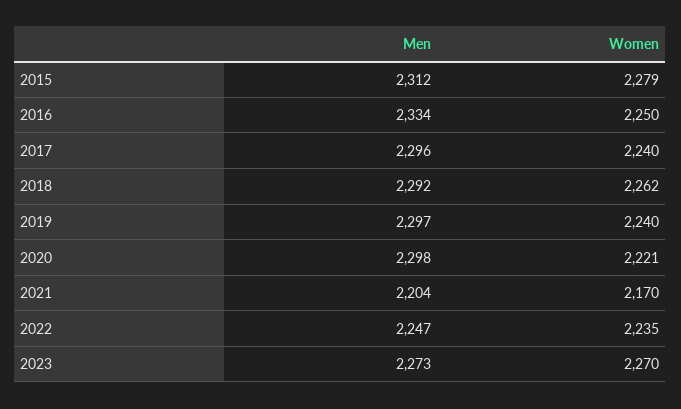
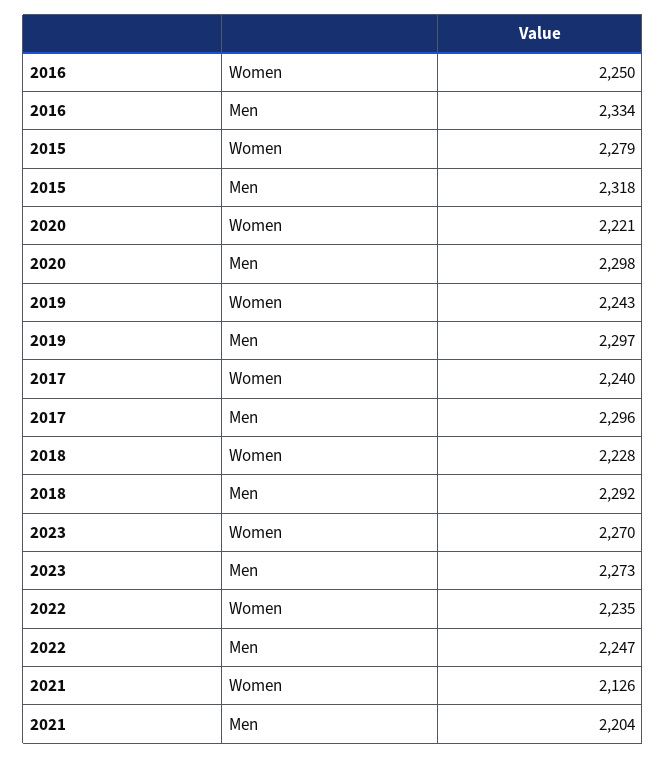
Men, 2015: 2312 -> 2318
Women, 2018: 2262 -> 2228
Women, 2019: 2240 -> 2243
Women, 2021: 2170 -> 2126

